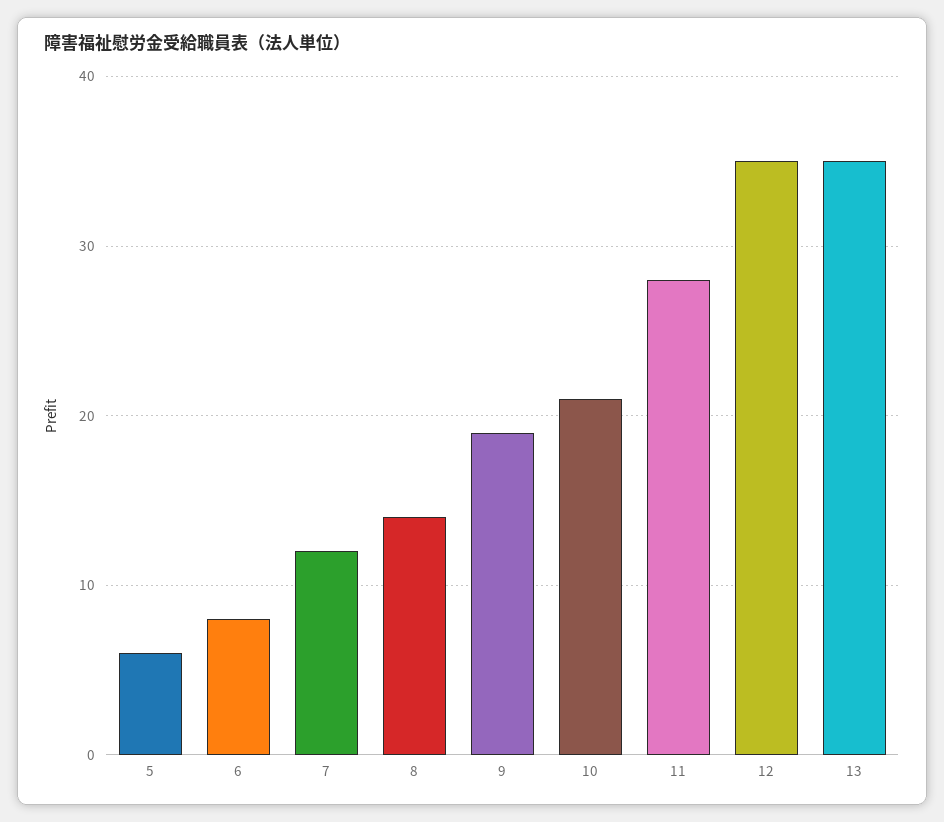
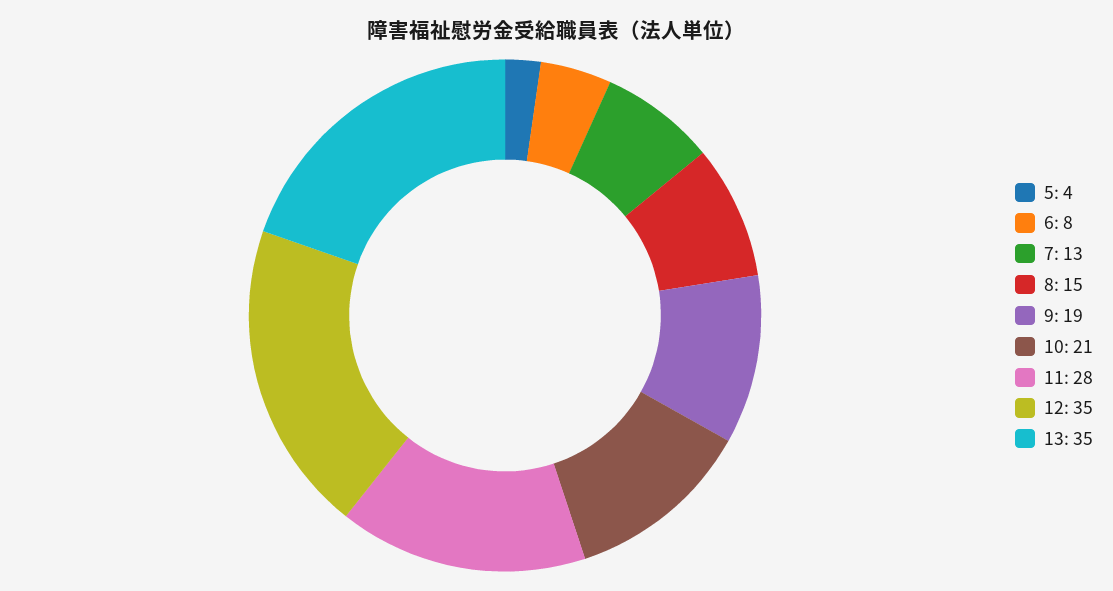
5: 6 -> 4
7: 12 -> 13
8: 14 -> 15

